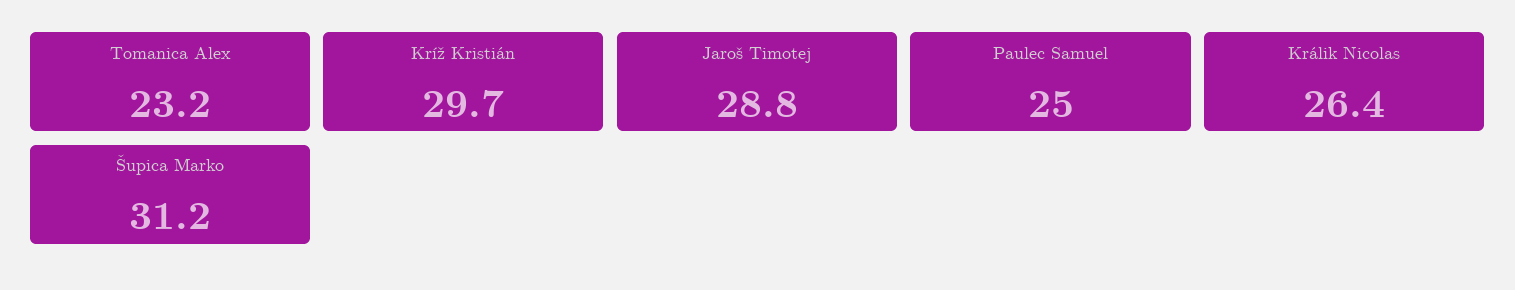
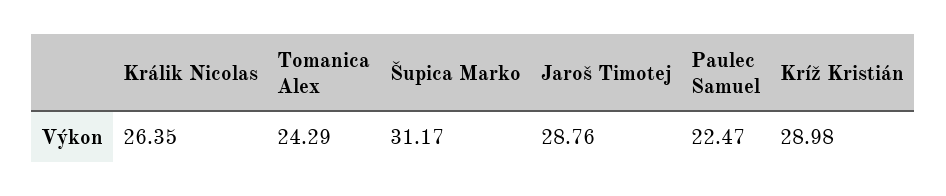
Tomanica Alex: 23.2 -> 24.29
Kríž Kristián: 29.7 -> 28.98
Paulec Samuel: 25 -> 22.47

